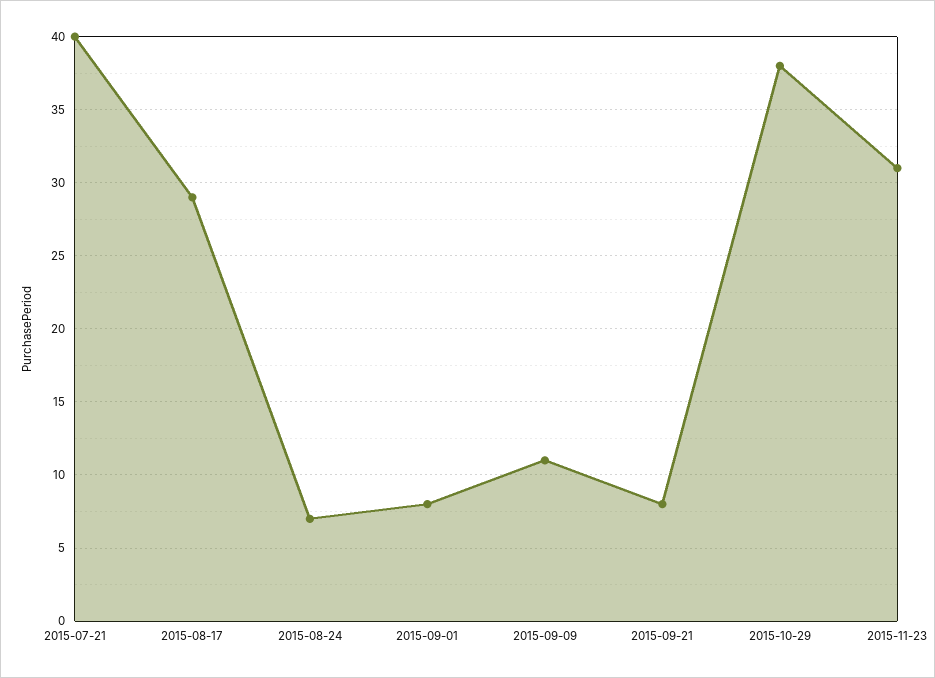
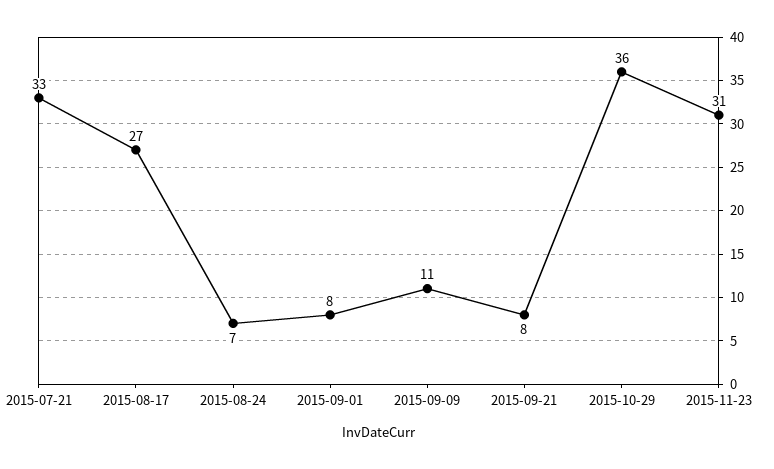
2015-07-21: 40 -> 33
2015-08-17: 29 -> 27
2015-10-29: 38 -> 36

